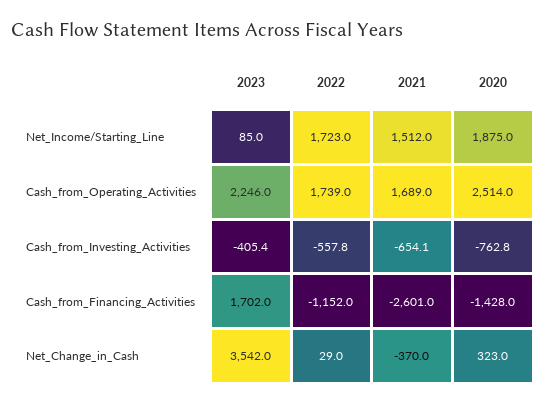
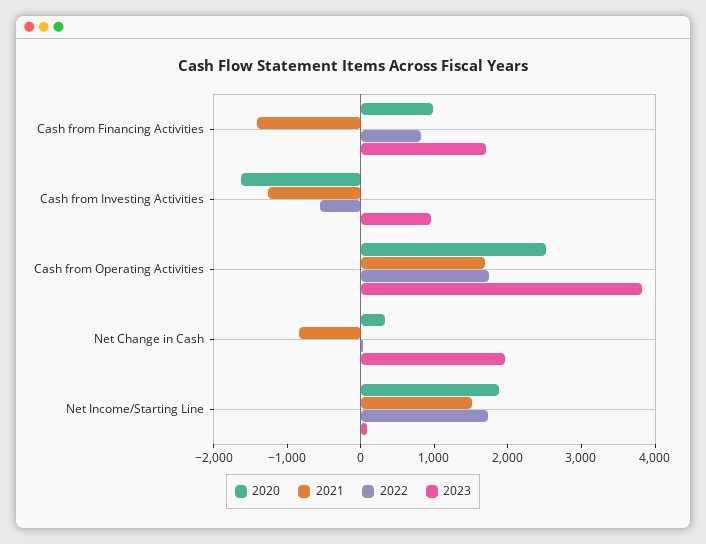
2023, Cash_from_Operating_Activities: 2246 -> 3800
2023, Cash_from_Investing_Activities: -405.4 -> 1000
2021, Cash_from_Investing_Activities: -654.1 -> -1200
2020, Cash_from_Investing_Activities: -762.8 -> -1600
2022, Cash_from_Financing_Activities: -1152 -> 800
2021, Cash_from_Financing_Activities: -2601 -> -1400
2020, Cash_from_Financing_Activities: -1428 -> 1000
2023, Net_Change_in_Cash: 3542 -> 2000
2021, Net_Change_in_Cash: -370 -> -800

